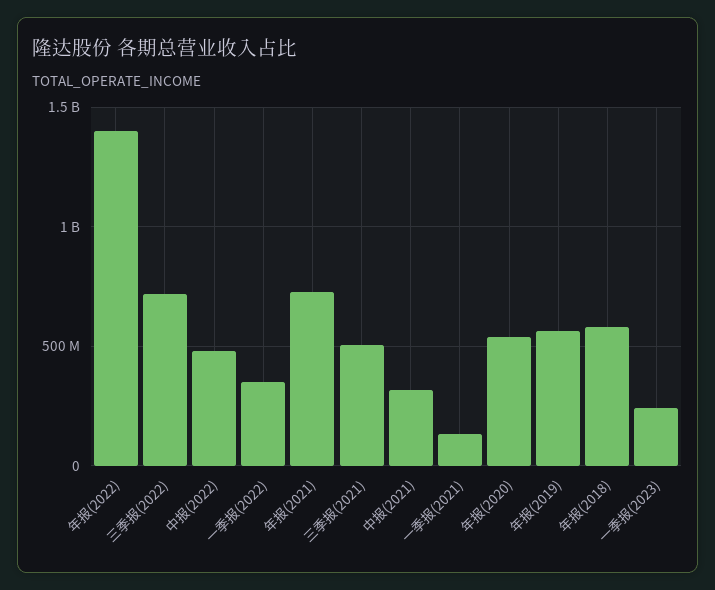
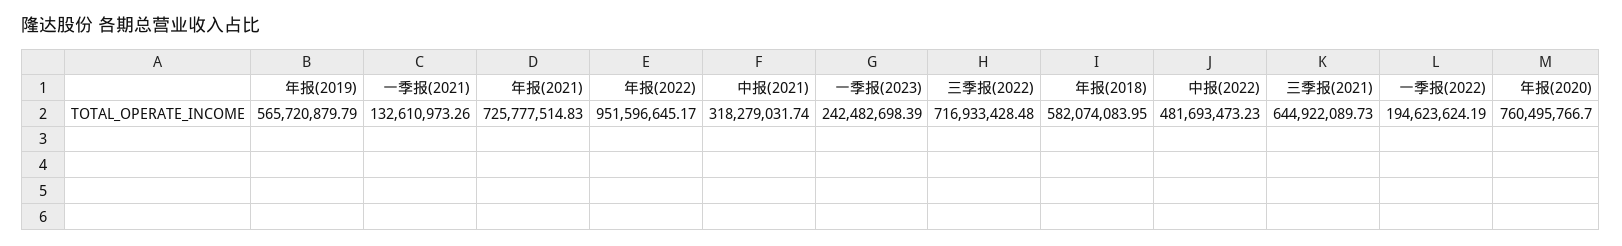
年报(2022): 1400000000 -> 951596645.17
一季报(2022): 350000000 -> 194623624.19
三季报(2021): 500000000 -> 644922089.73
年报(2020): 550000000 -> 760495766.7

